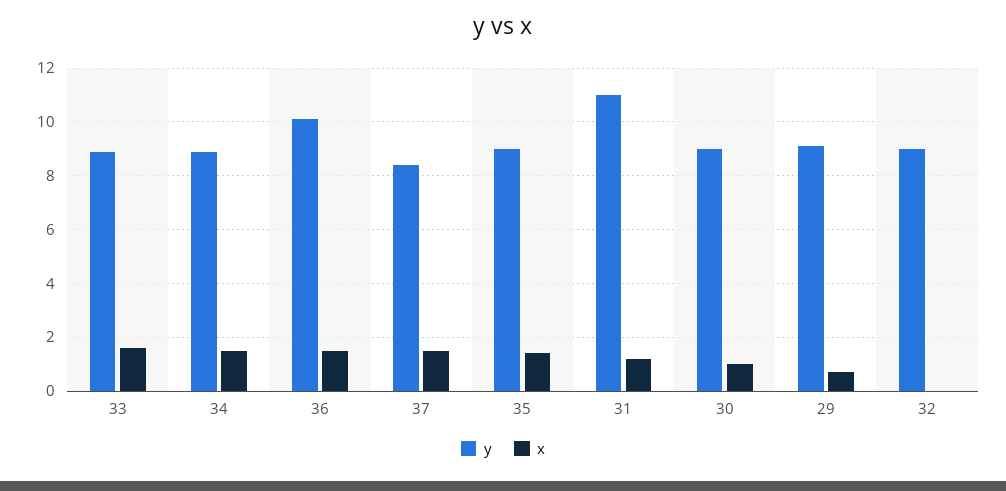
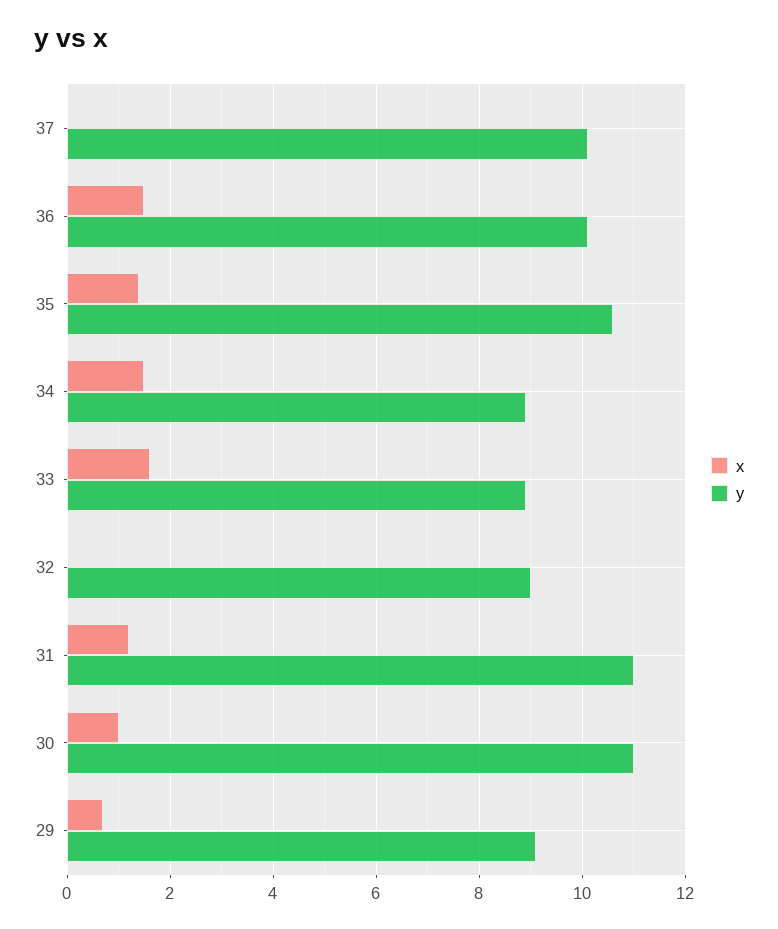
y, 37: 8.5 -> 10
x, 37: 1.5 -> 0
y, 35: 9 -> 10.5
y, 30: 9 -> 11

